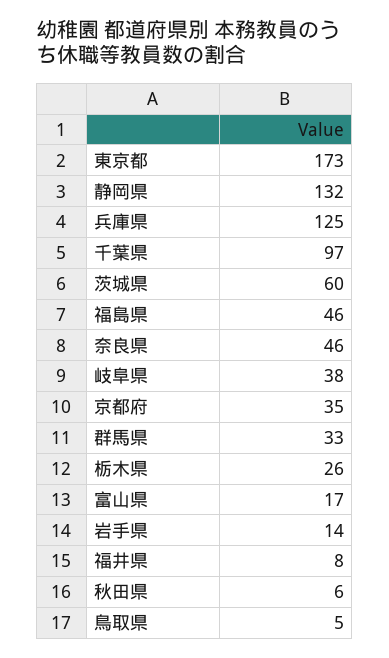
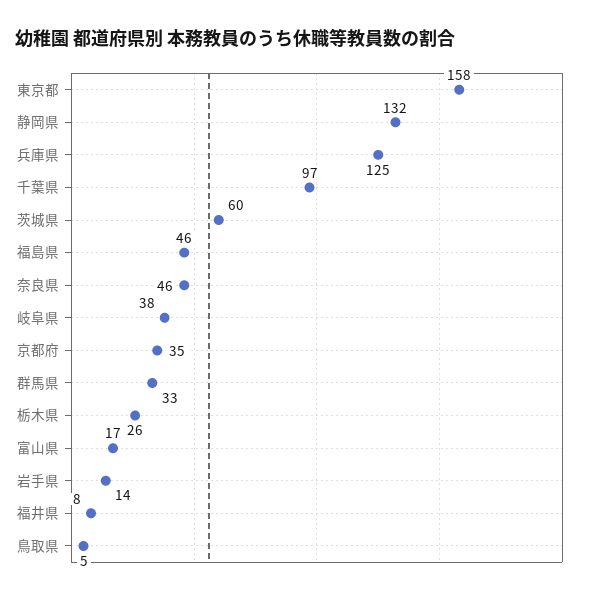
東京都: 173 -> 158
秋田県: 6 -> none

